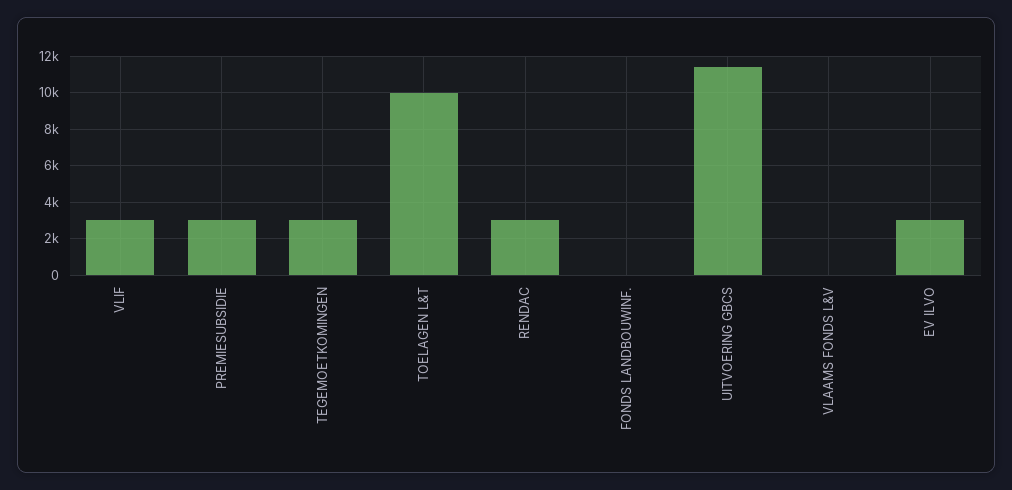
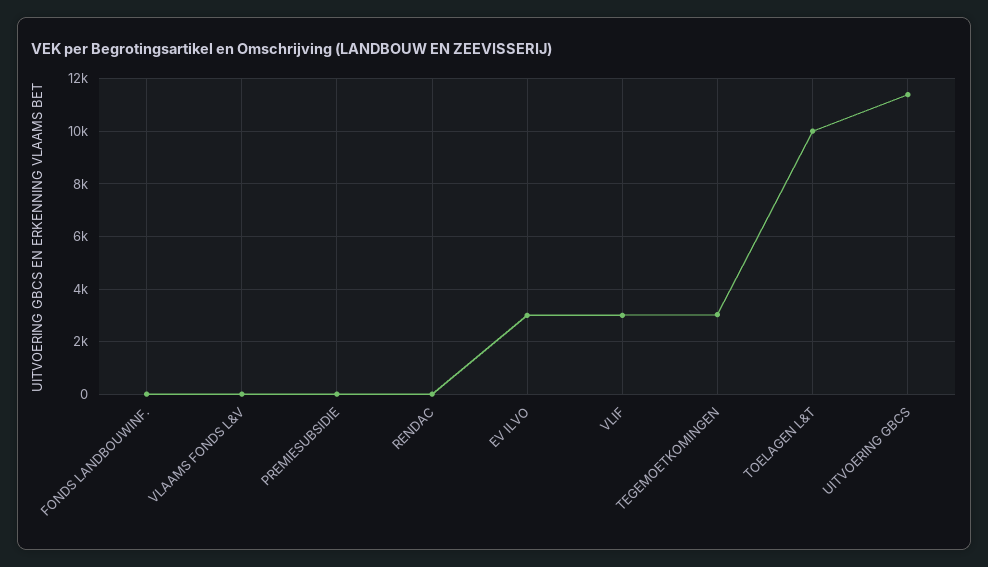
PREMIESUBSIDIE: 3000 -> 0
RENDAC: 3000 -> 0

